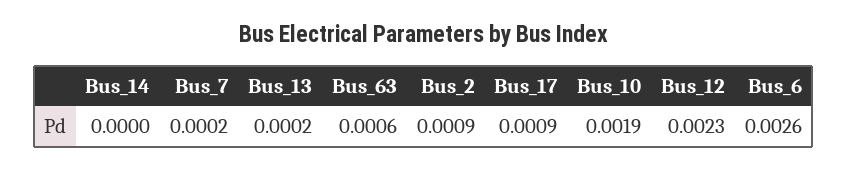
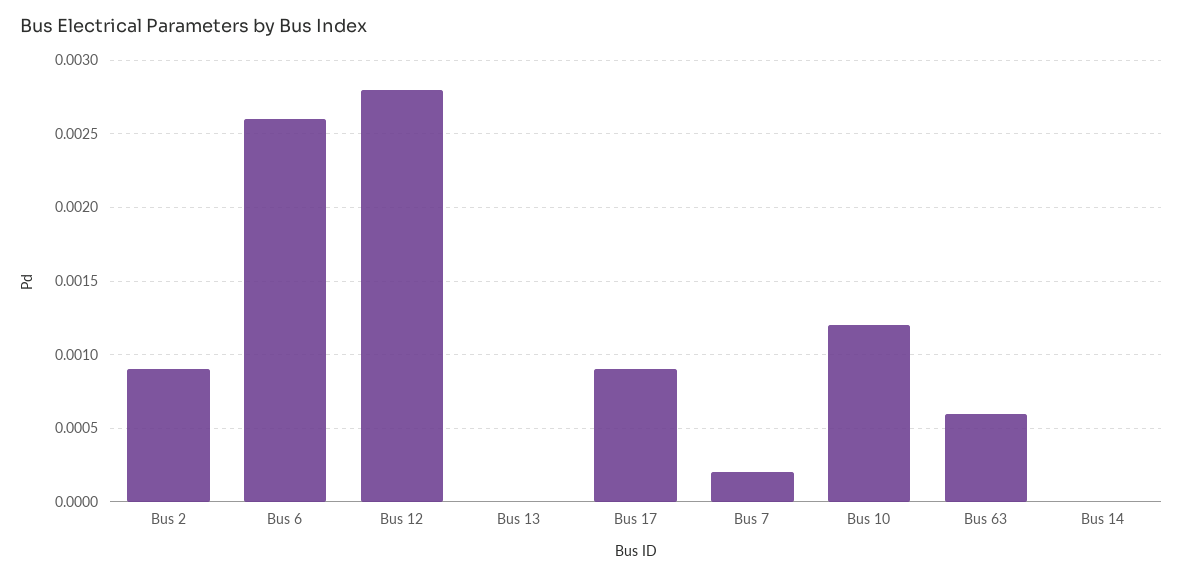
Bus_13: 0.0002 -> 0
Bus_10: 0.0019 -> 0.0012
Bus_12: 0.0023 -> 0.0028

